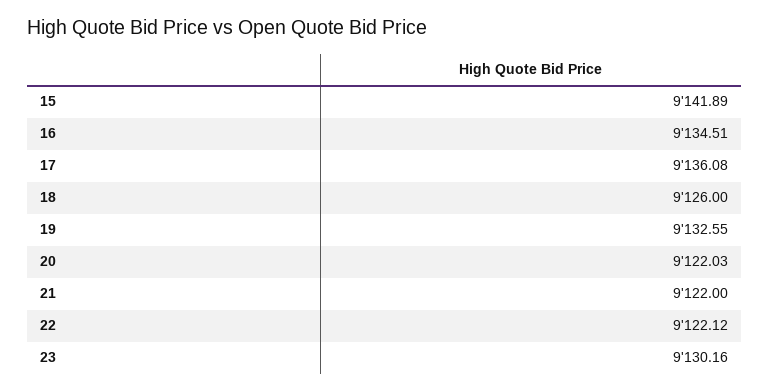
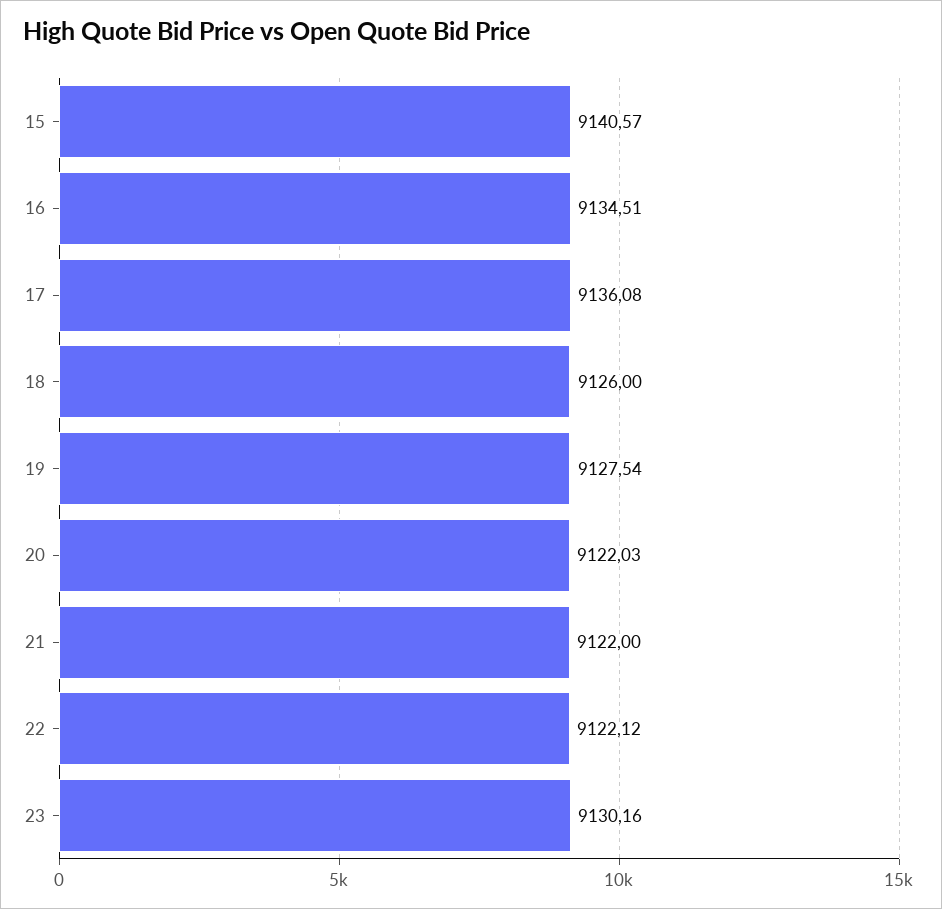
15: 9141.89 -> 9140.57
19: 9132.55 -> 9127.54

